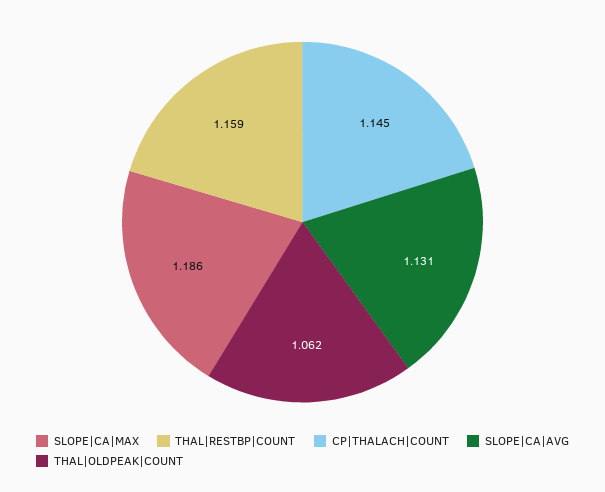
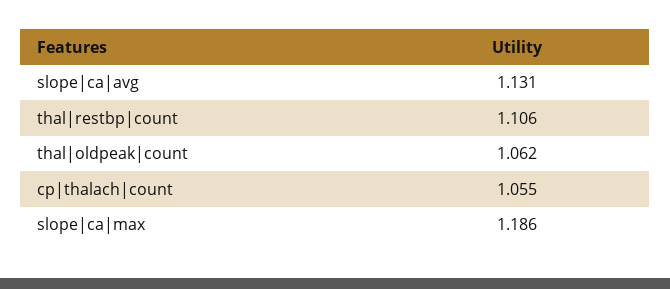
THAL|RESTBP|COUNT: 1.159 -> 1.106
CP|THALACH|COUNT: 1.145 -> 1.055

